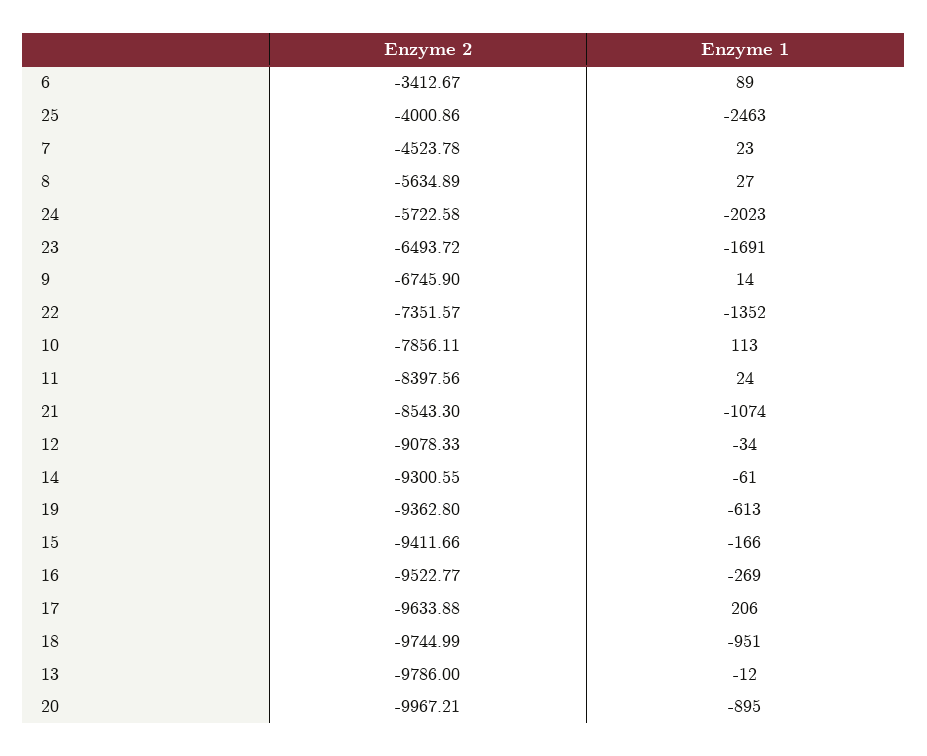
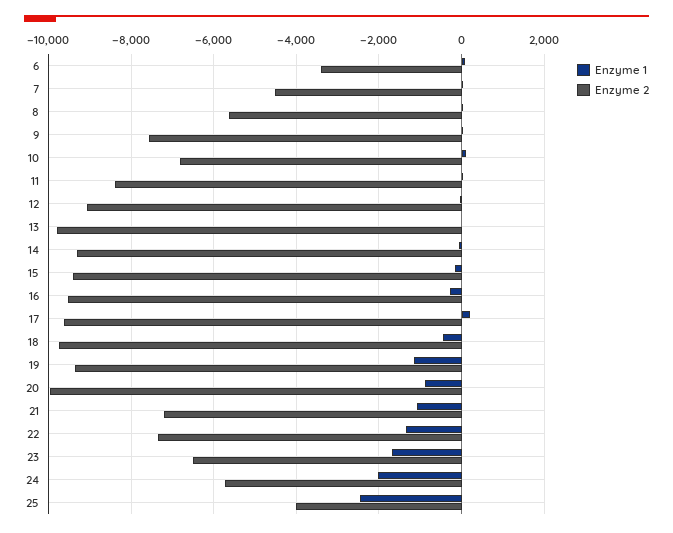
Enzyme 2, 9: -6745.9 -> -7600
Enzyme 2, 10: -7856.11 -> -6800
Enzyme 2, 21: -8543.3 -> -7200
Enzyme 1, 19: -613 -> -1200
Enzyme 1, 18: -951 -> -400

